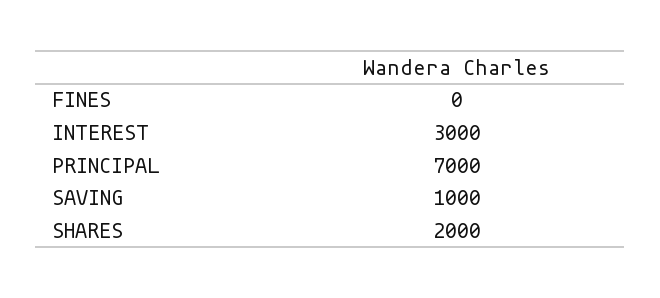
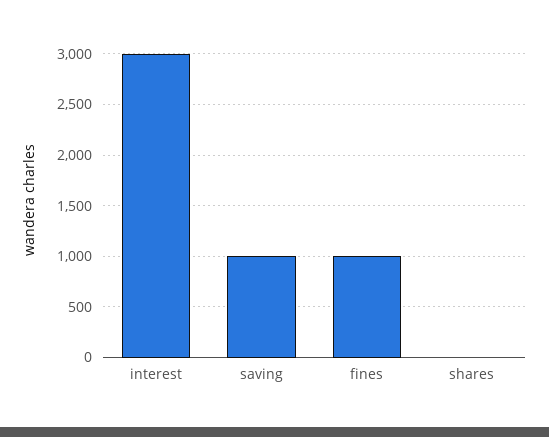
FINES: 0 -> 1000
PRINCIPAL: 7000 -> none
SHARES: 2000 -> 0

